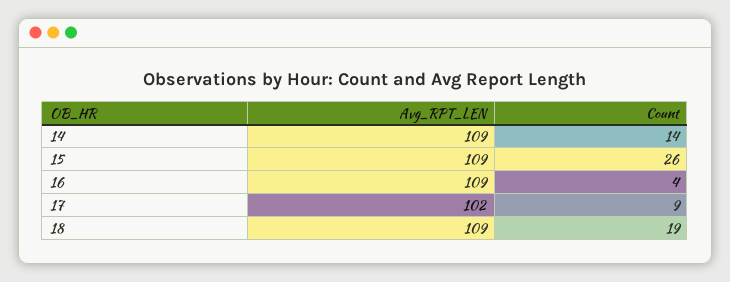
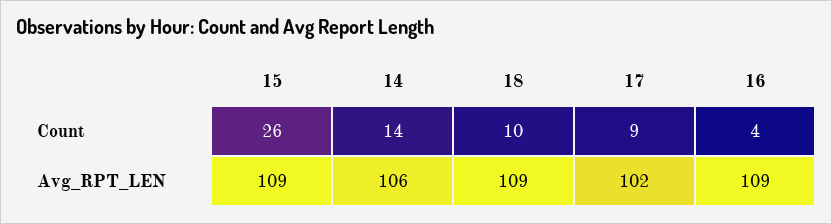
Avg_RPT_LEN, 14: 109 -> 106
Count, 18: 19 -> 10

